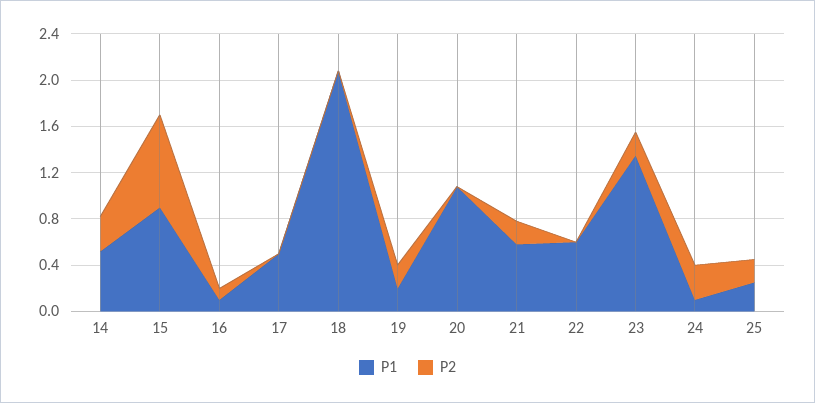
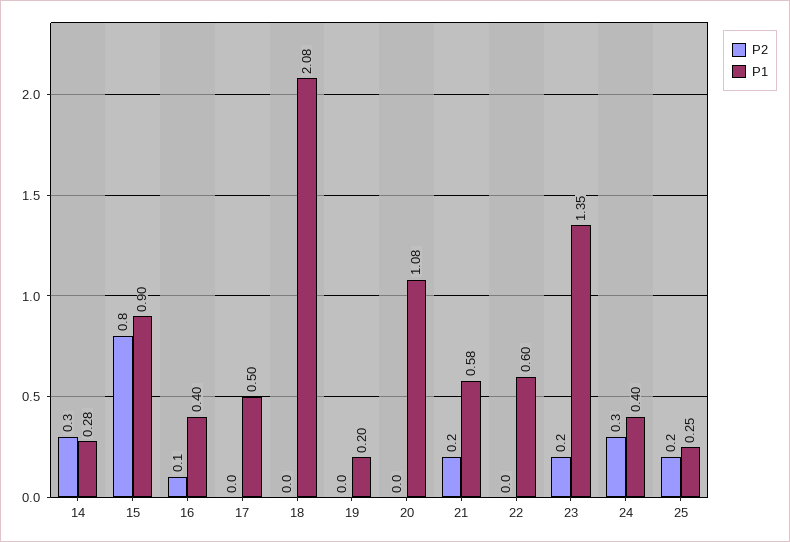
P1, 14: 0.5 -> 0.28
P1, 16: 0.1 -> 0.4
P2, 19: 0.2 -> 0
P1, 24: 0.1 -> 0.4

